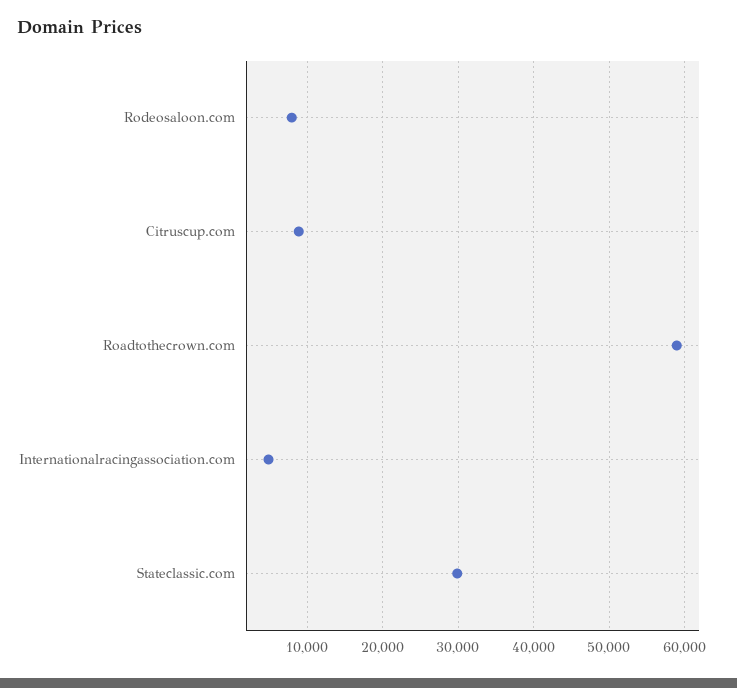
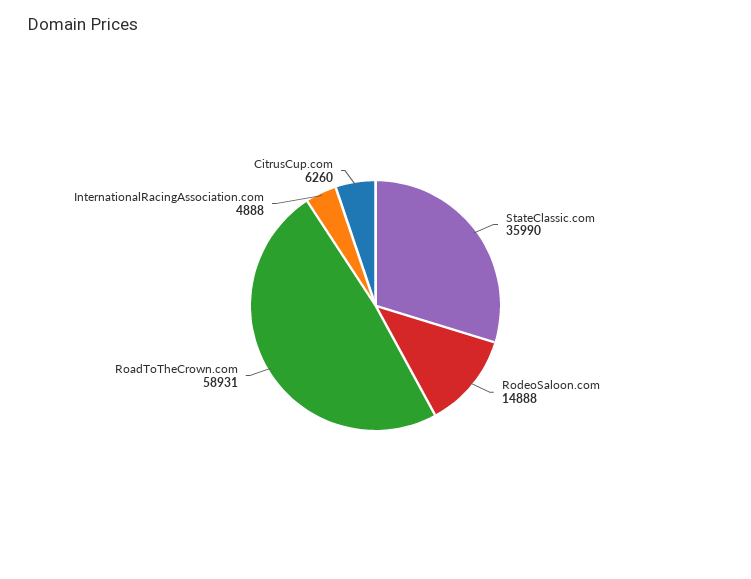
Rodeosaloon.com: 8000 -> 14888
Citruscup.com: 9000 -> 6260
Stateclassic.com: 30000 -> 35990

